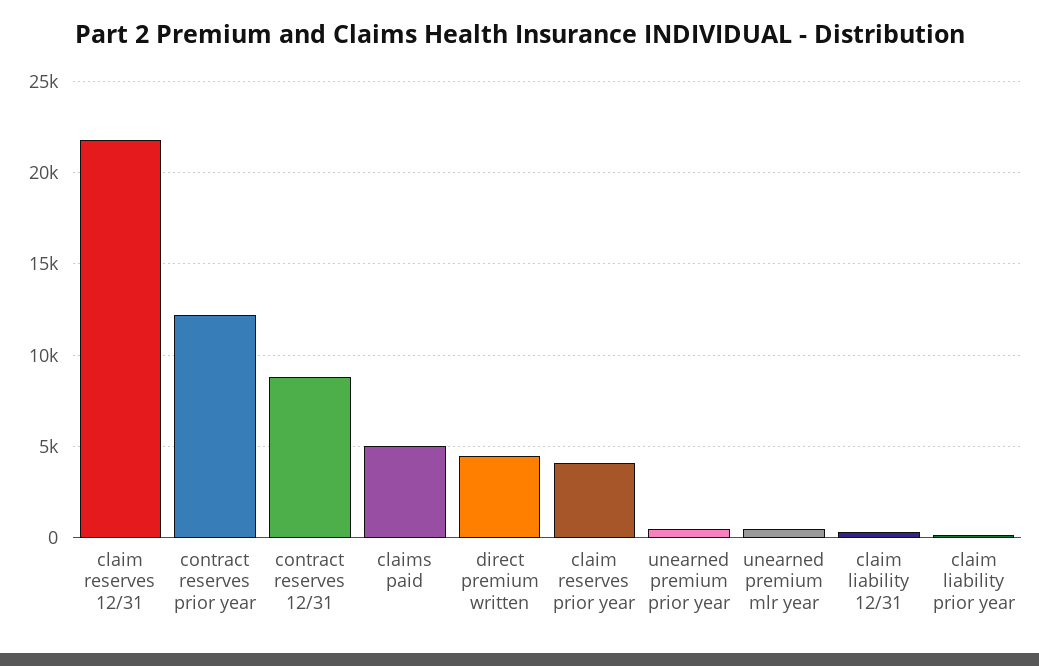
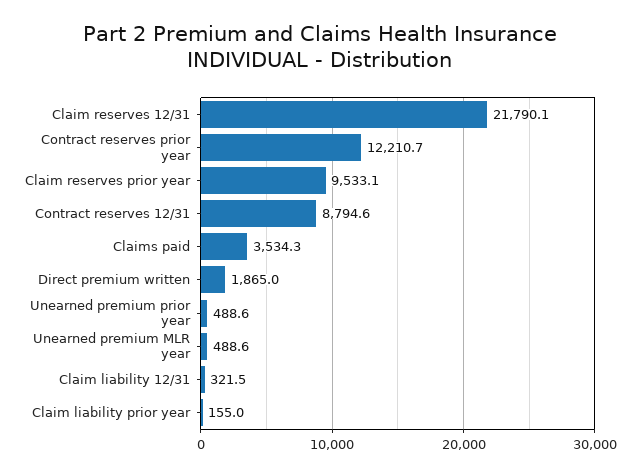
claims paid: 5000 -> 3534.3
direct premium written: 4500 -> 1865
claim reserves prior year: 4000 -> 9533.1

